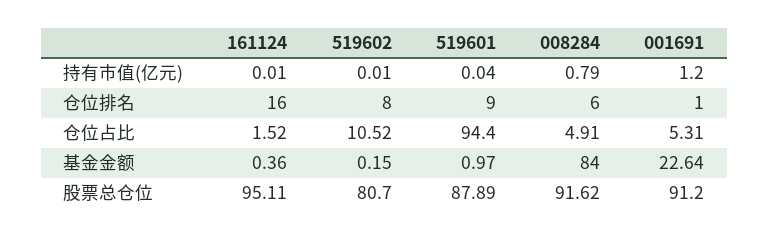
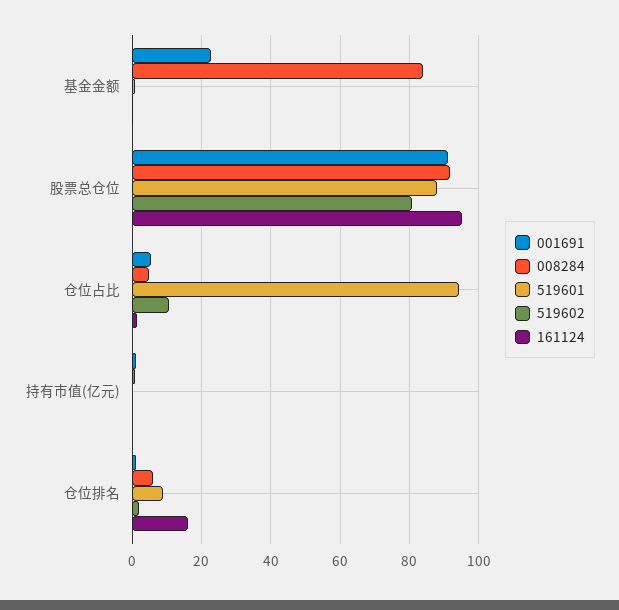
519602, 仓位排名: 8 -> 2

